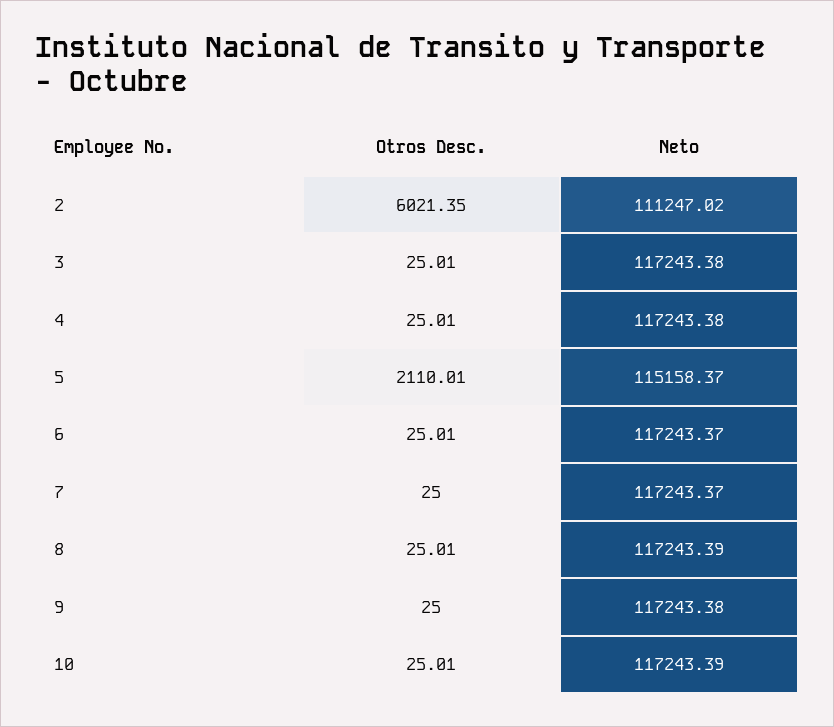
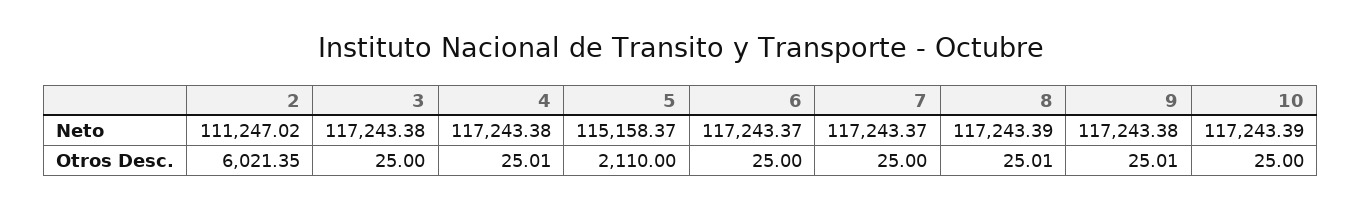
Otros Desc., 3: 25.01 -> 25
Otros Desc., 5: 2110.01 -> 2110
Otros Desc., 6: 25.01 -> 25
Otros Desc., 9: 25 -> 25.01
Otros Desc., 10: 25.01 -> 25

